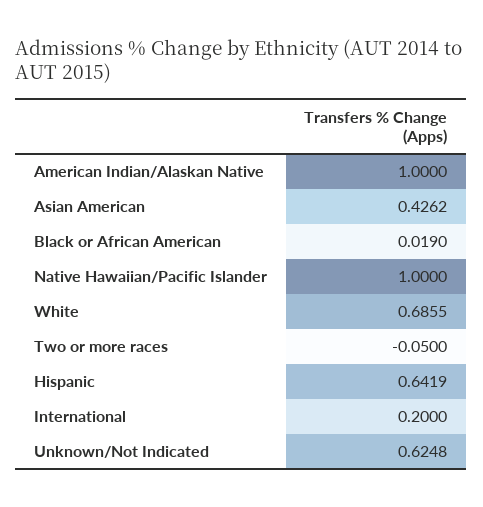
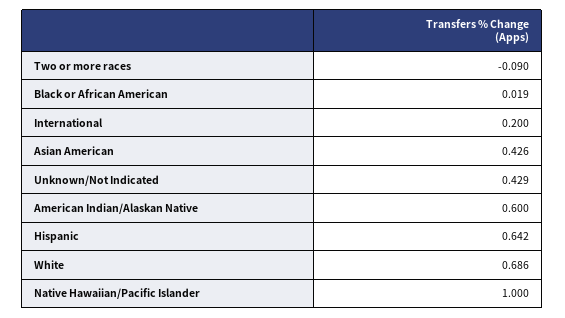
American Indian/Alaskan Native: 1 -> 0.6
Two or more races: -0.05 -> -0.09
Unknown/Not Indicated: 0.6248 -> 0.429

